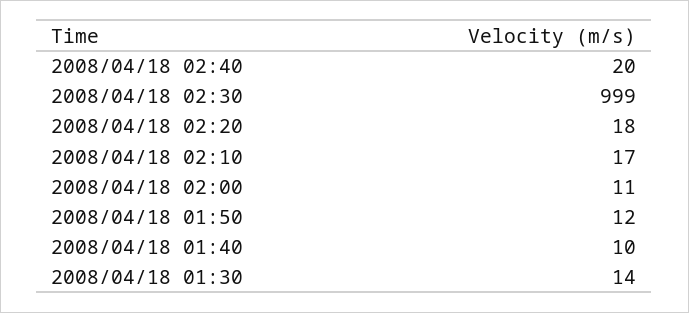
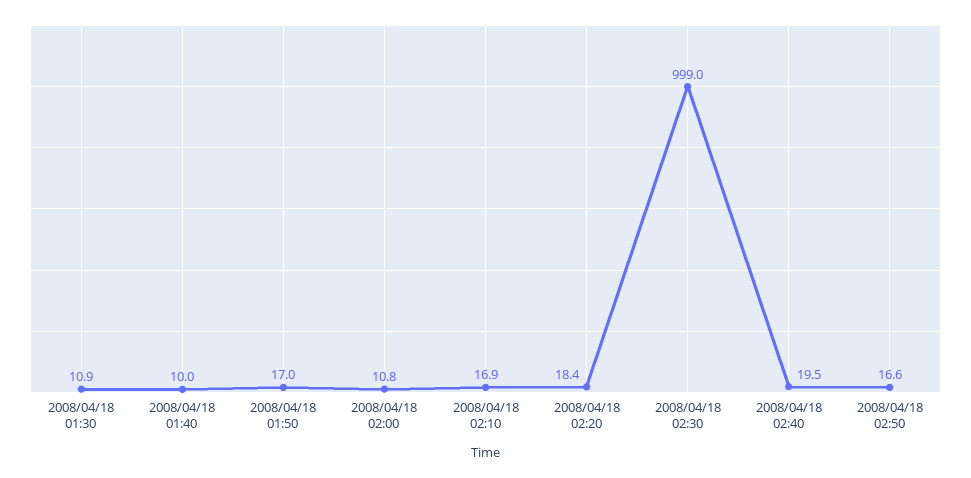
2008/04/18 01:50: 12 -> 17
2008/04/18 01:30: 14 -> 10.9
2008/04/18 02:50: none -> 16.6

